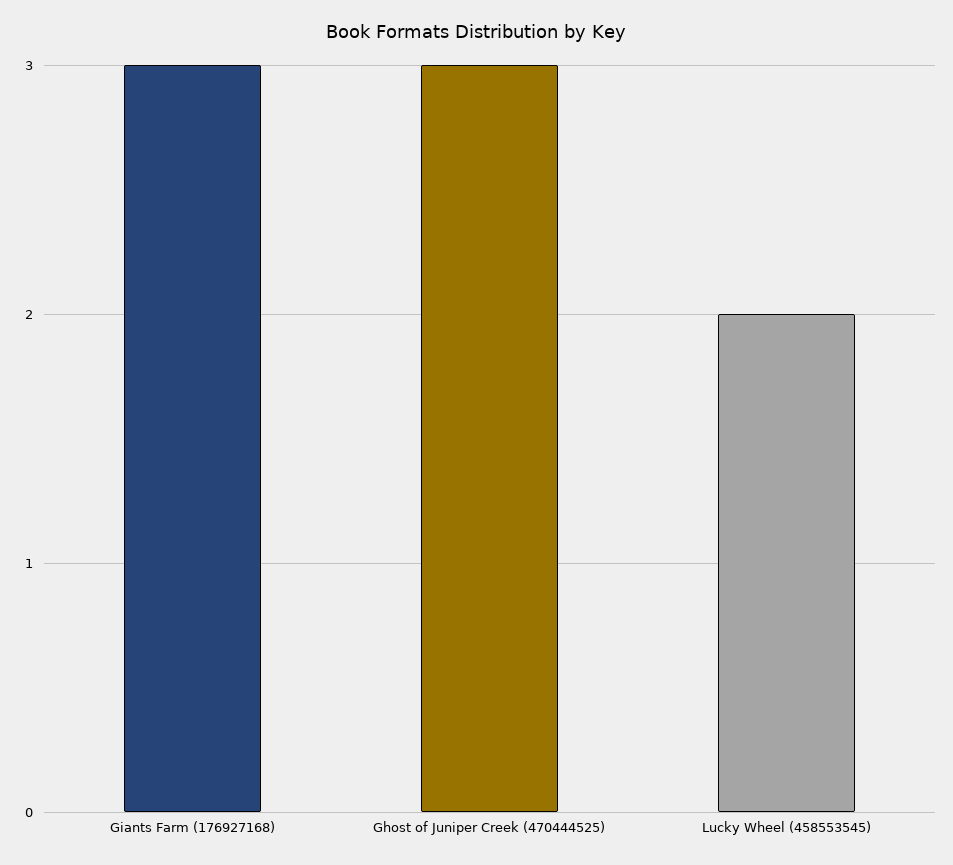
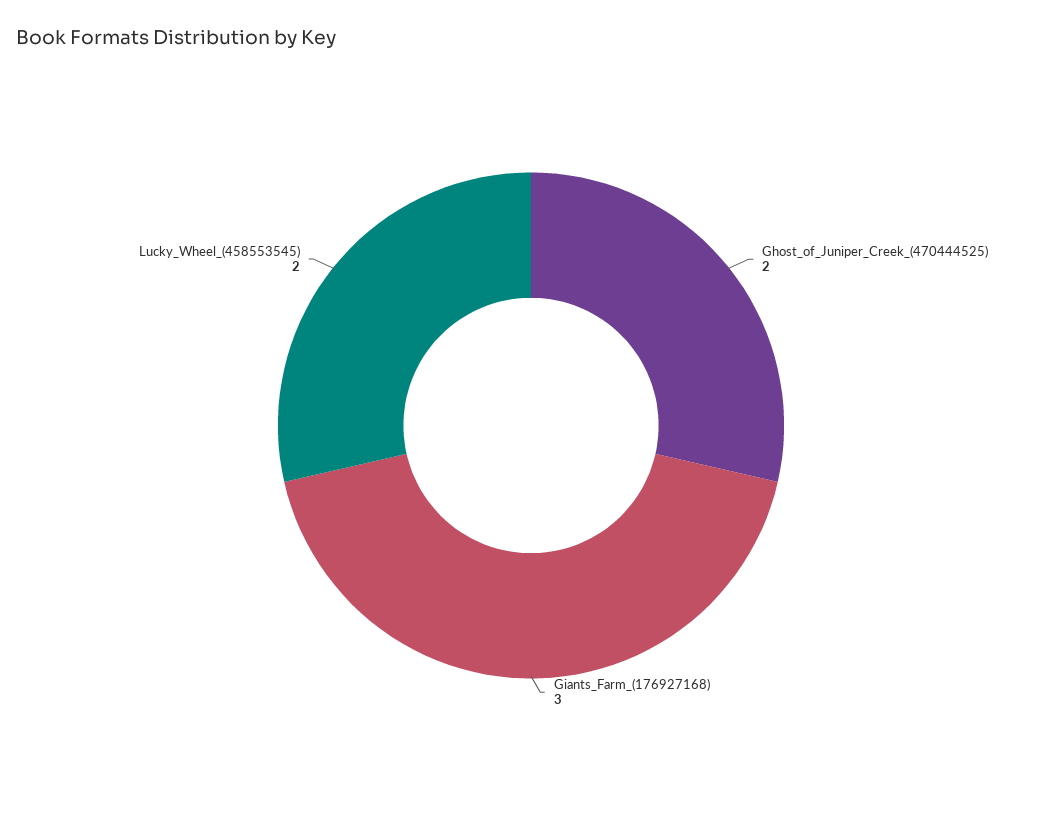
Ghost of Juniper Creek (470444525): 3 -> 2

